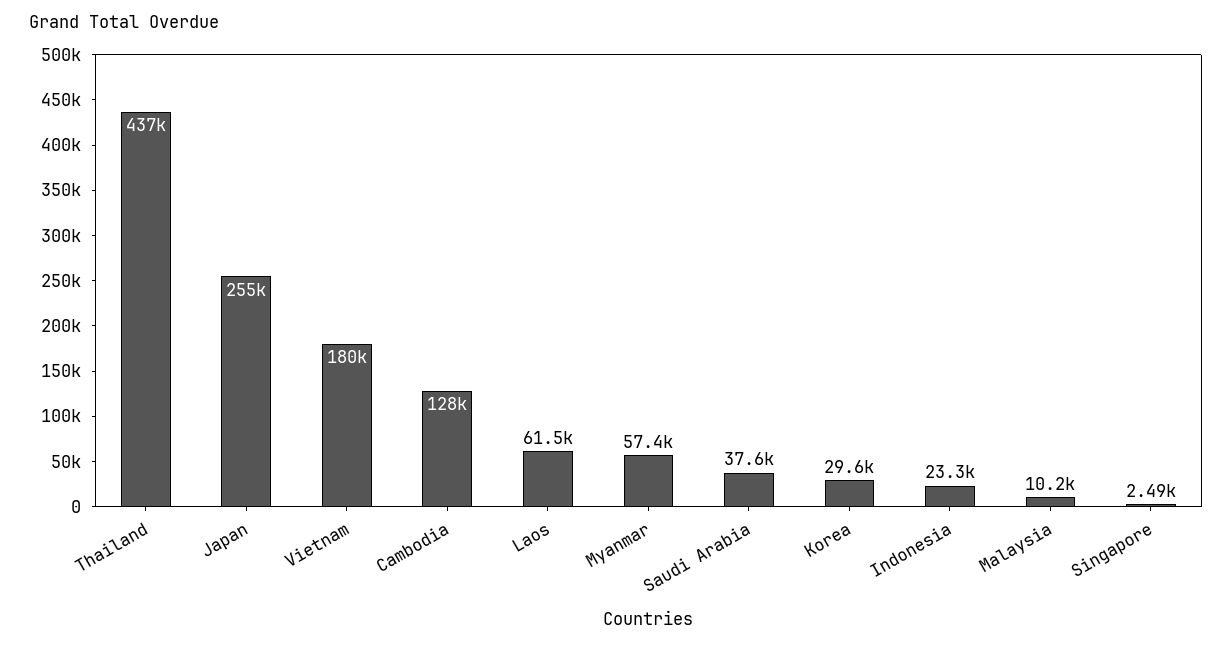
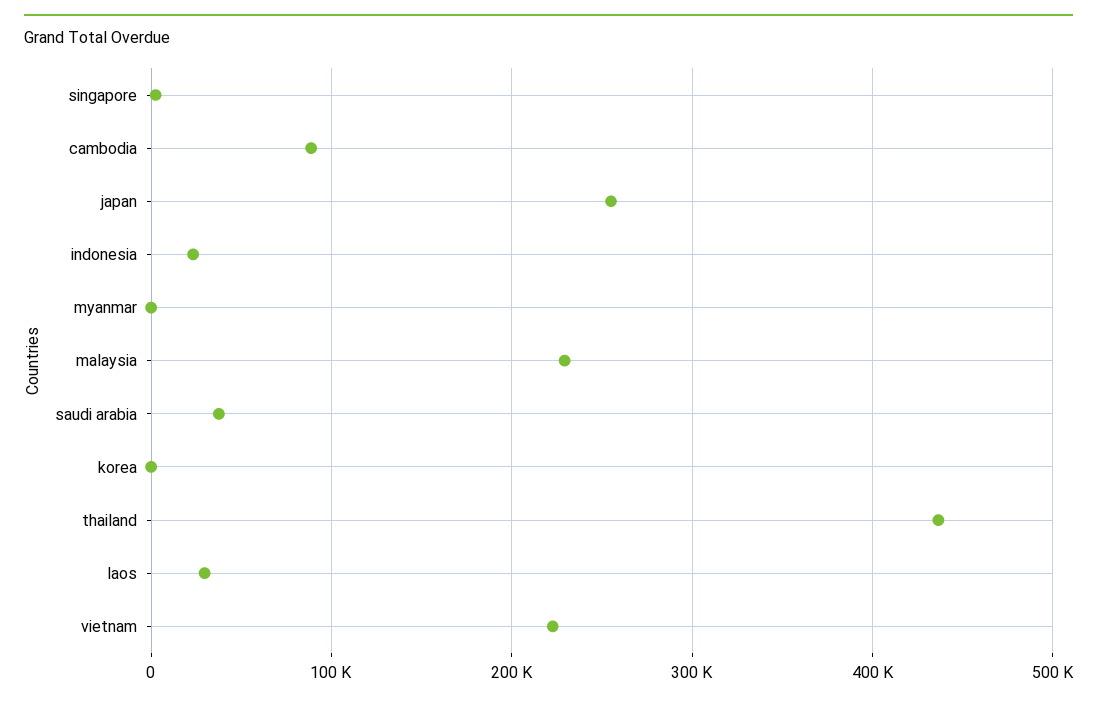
Vietnam: 180000 -> 220000
Cambodia: 128000 -> 90000
Laos: 61500 -> 30000
Myanmar: 57400 -> 0
Korea: 29600 -> 0
Malaysia: 10200 -> 230000

